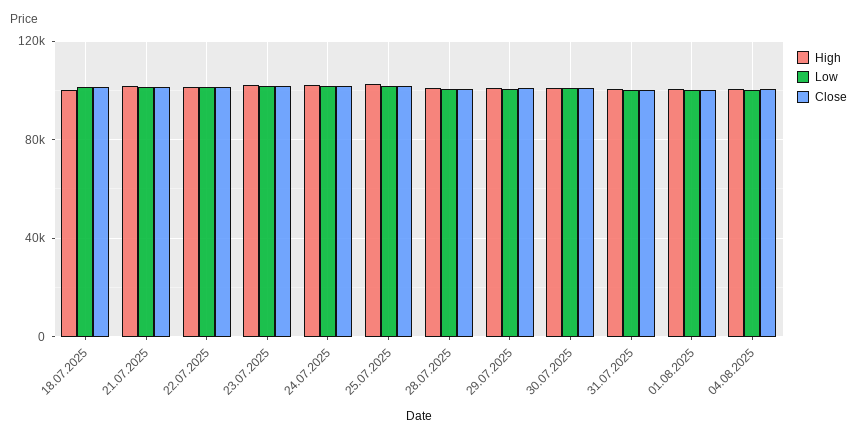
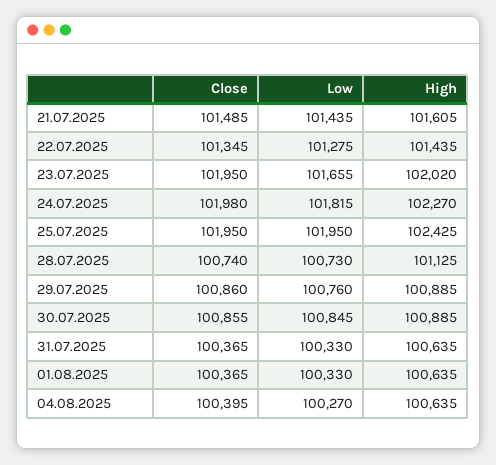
High, 18.07.2025: 100000 -> none
Low, 18.07.2025: 100000 -> none
Close, 18.07.2025: 100000 -> none

